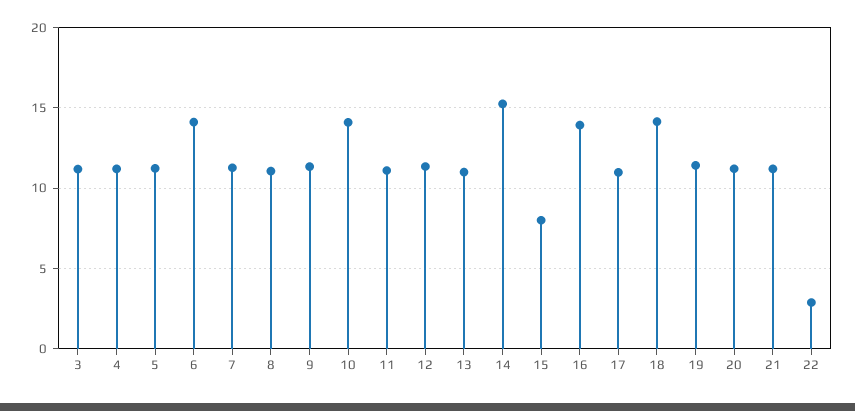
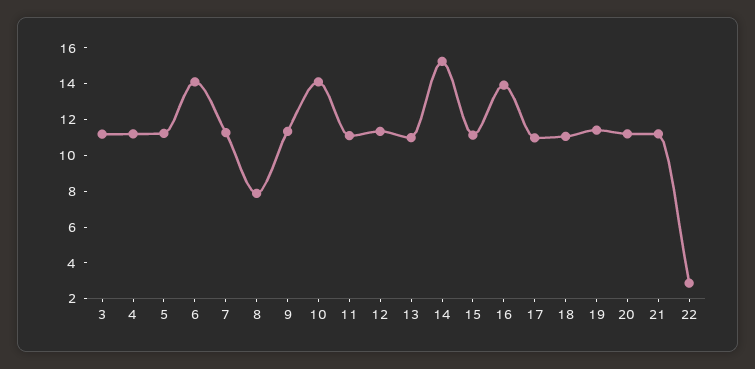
8: 11 -> 8
15: 8 -> 11
18: 14 -> 11

